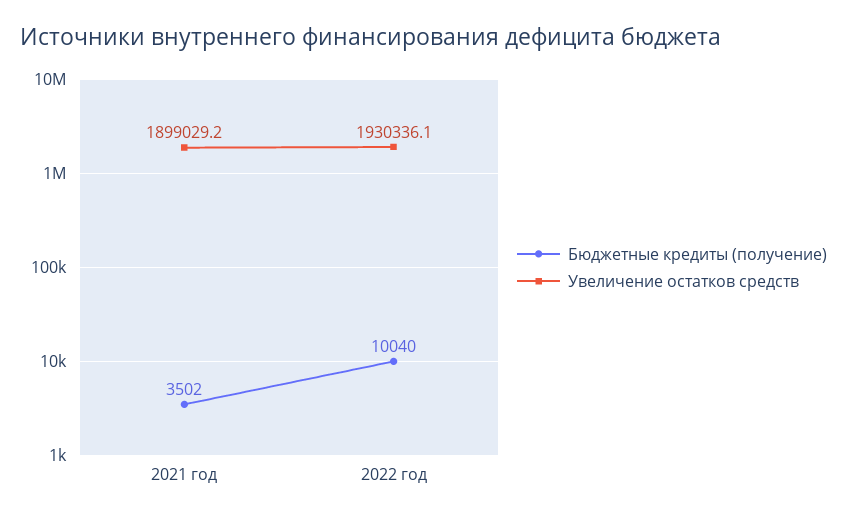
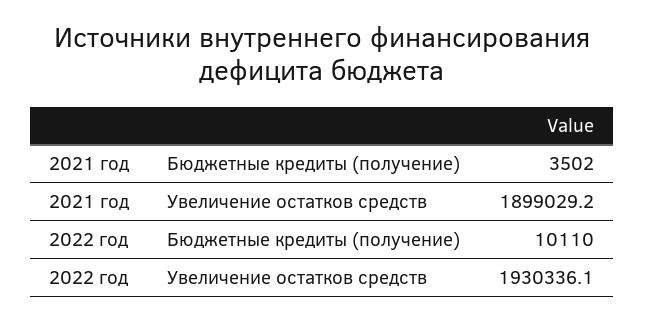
Бюджетные кредиты (получение), 2022 год: 10040 -> 10110

